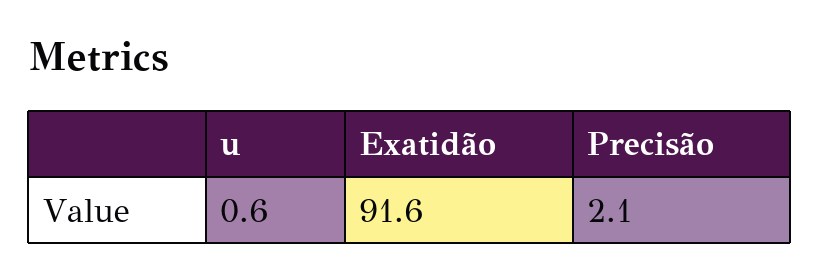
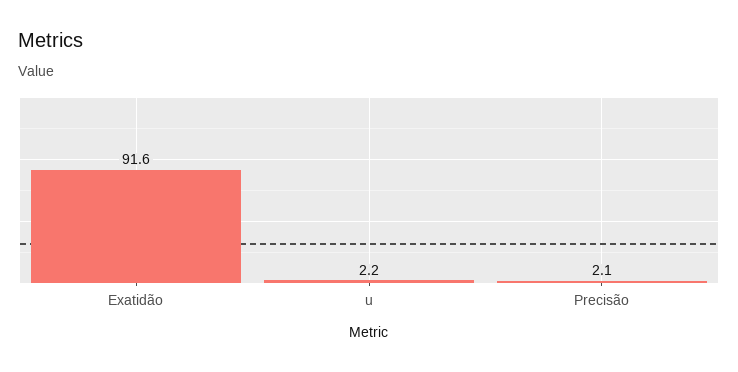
u: 0.6 -> 2.2

